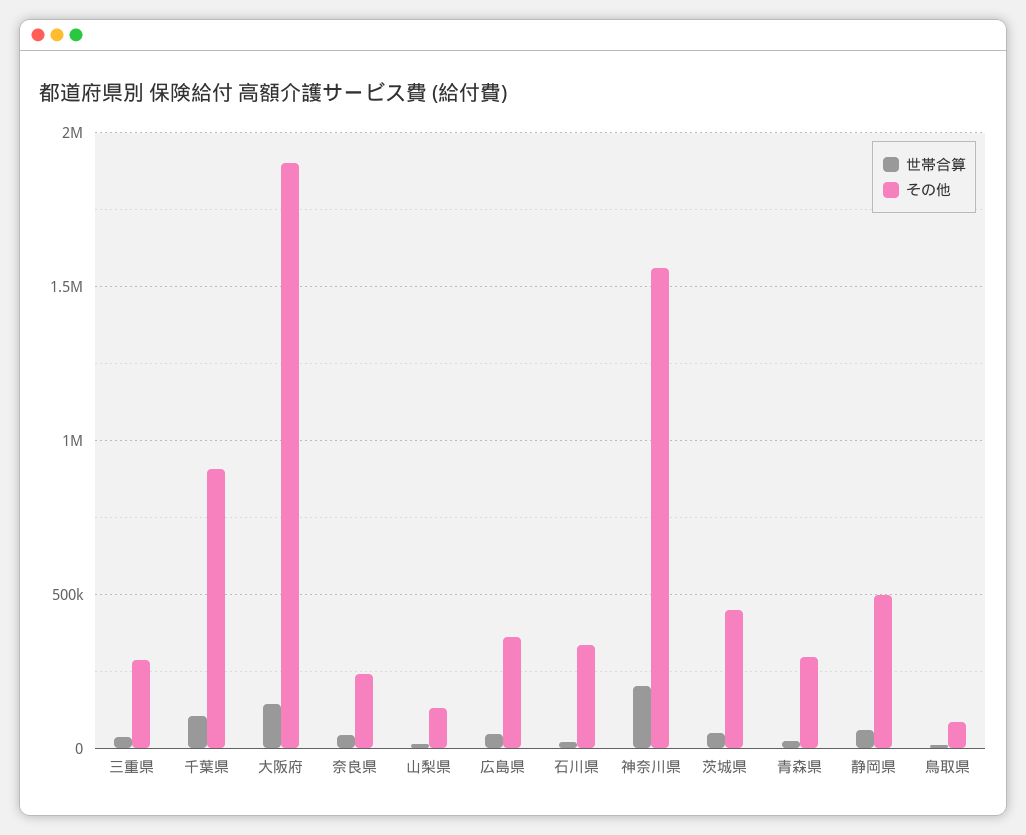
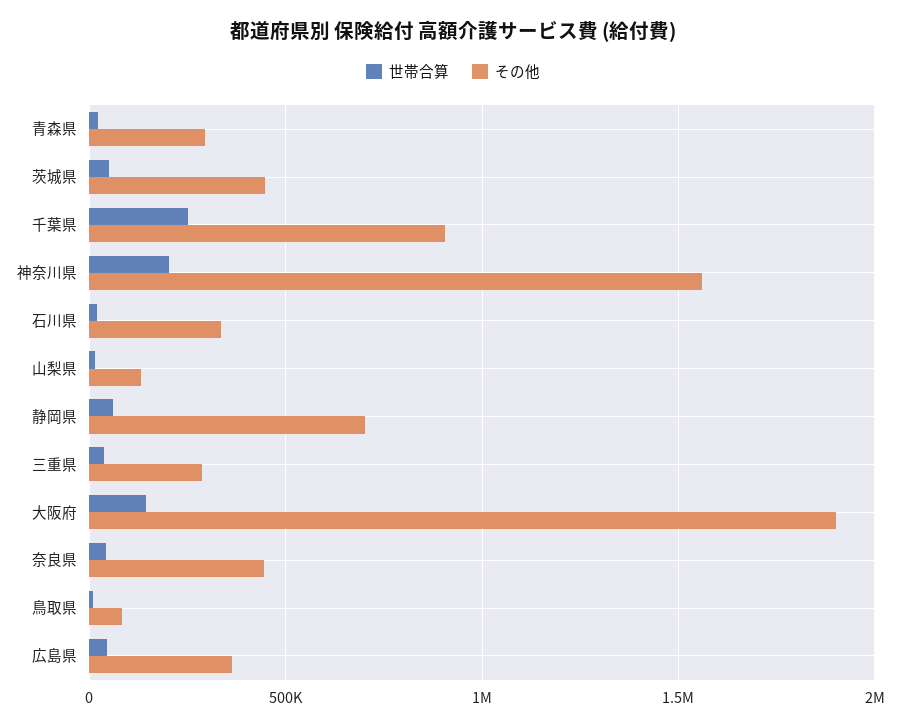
世帯合算, 千葉県: 100000 -> 250000
その他, 奈良県: 250000 -> 450000
その他, 静岡県: 500000 -> 700000

